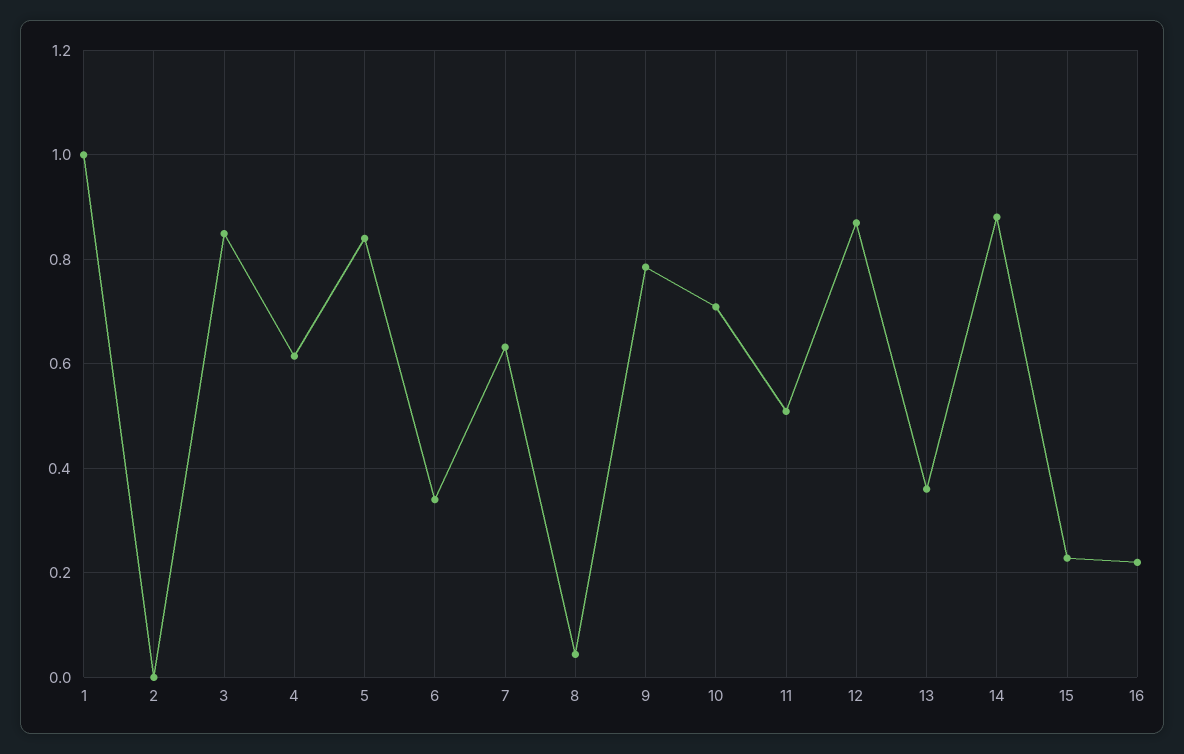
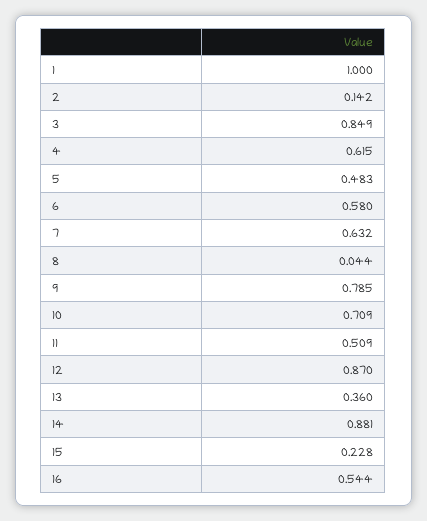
2: 0 -> 0.142
5: 0.84 -> 0.483
6: 0.34 -> 0.58
16: 0.22 -> 0.544

